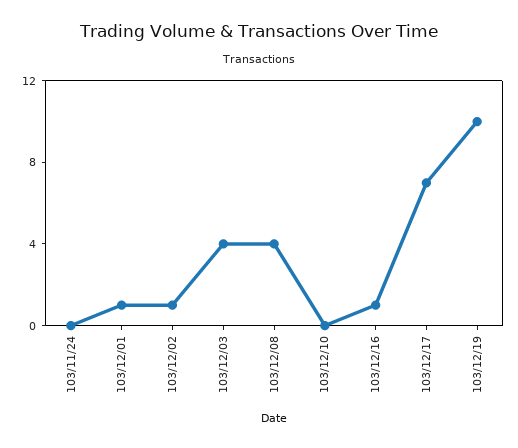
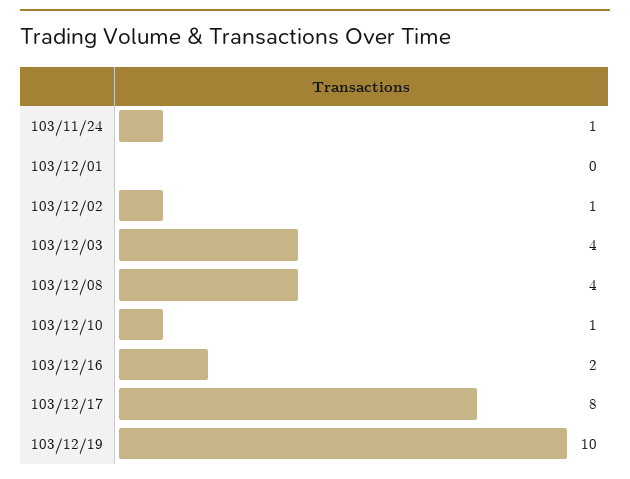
103/11/24: 0 -> 1
103/12/01: 1 -> 0
103/12/10: 0 -> 1
103/12/16: 1 -> 2
103/12/17: 7 -> 8

